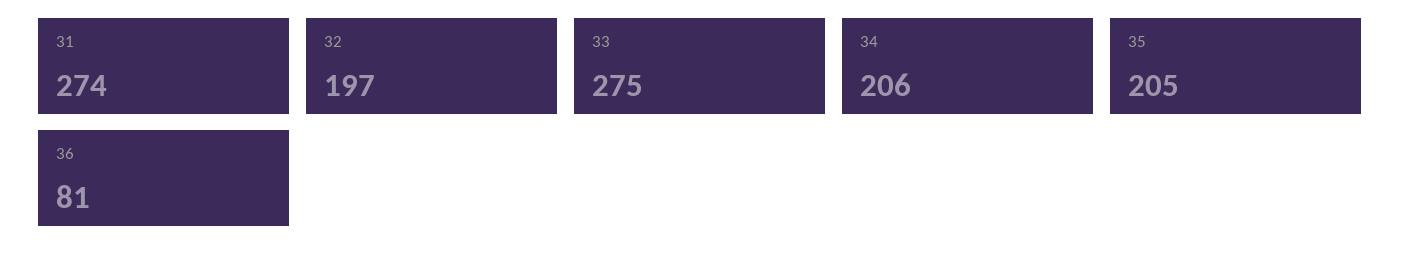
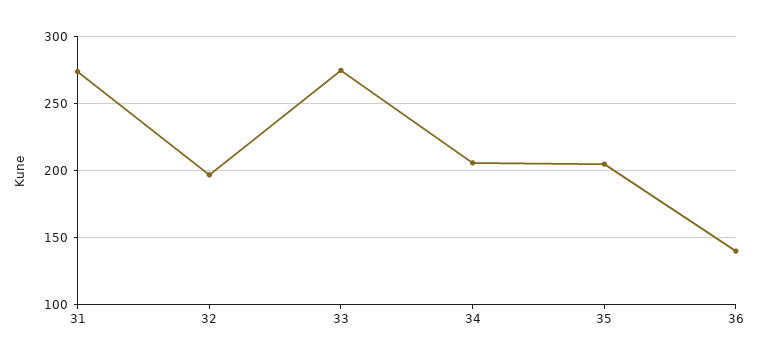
36: 81 -> 140

